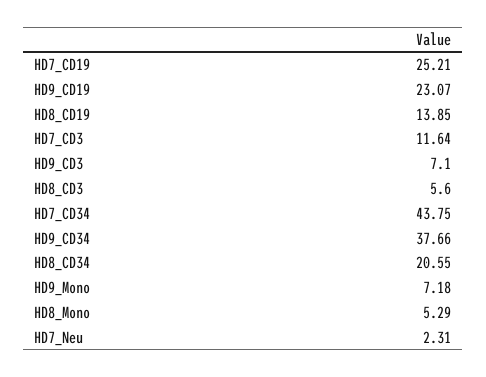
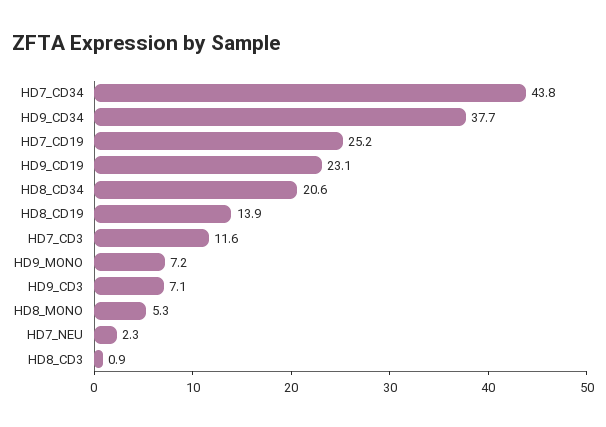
HD8_CD3: 5.6 -> 0.9

